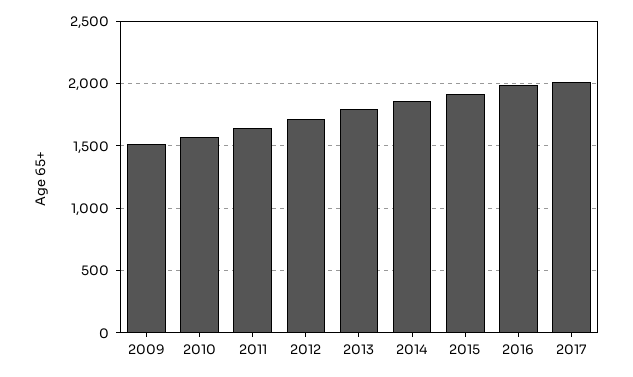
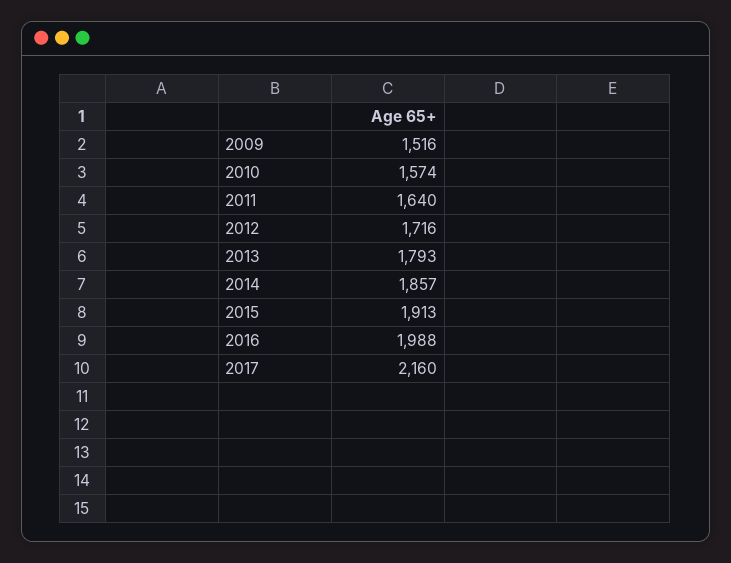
2017: 2000 -> 2160

